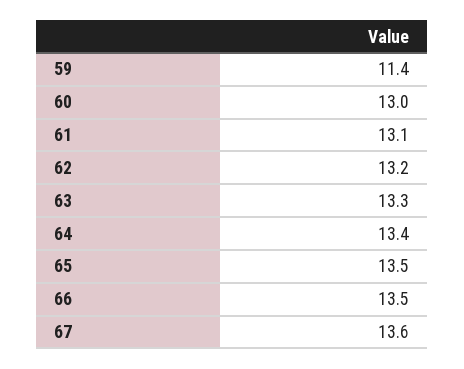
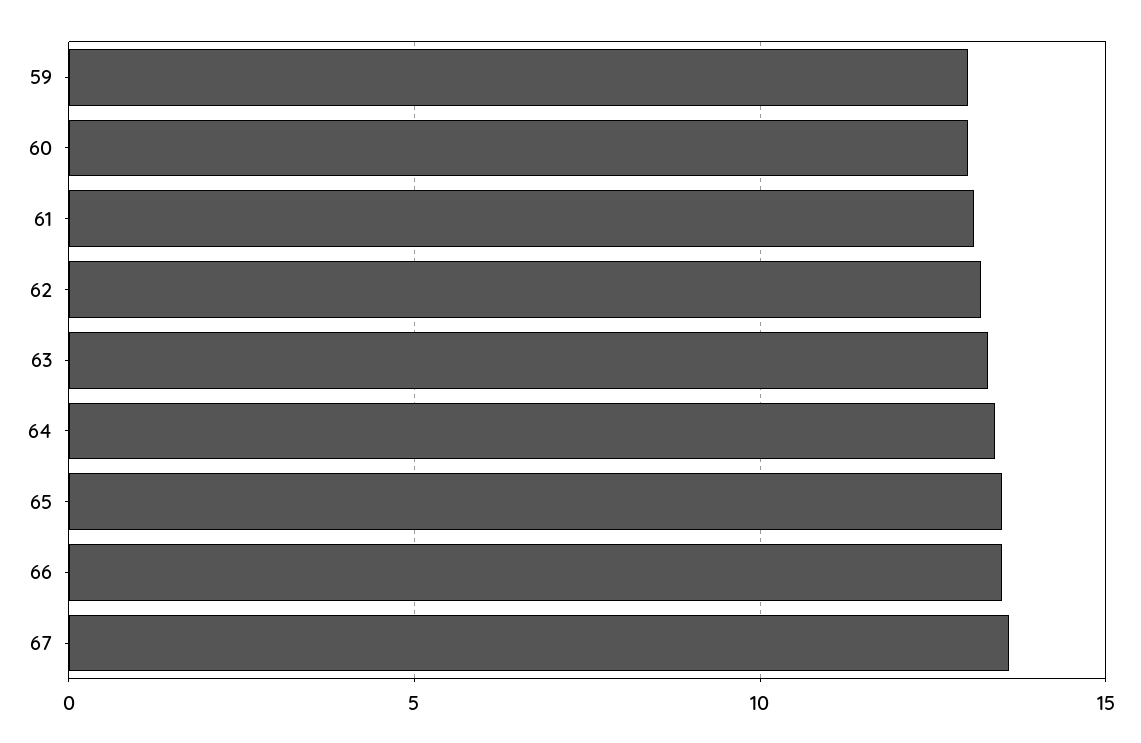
59: 11.4 -> 13

